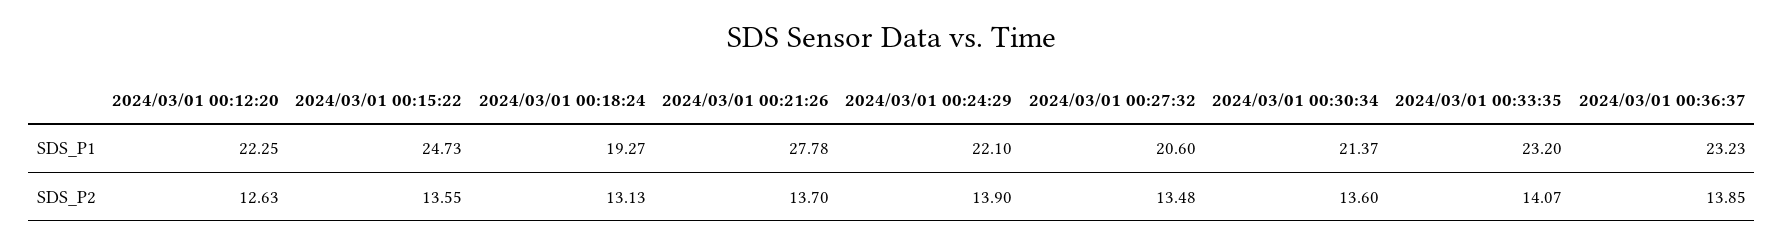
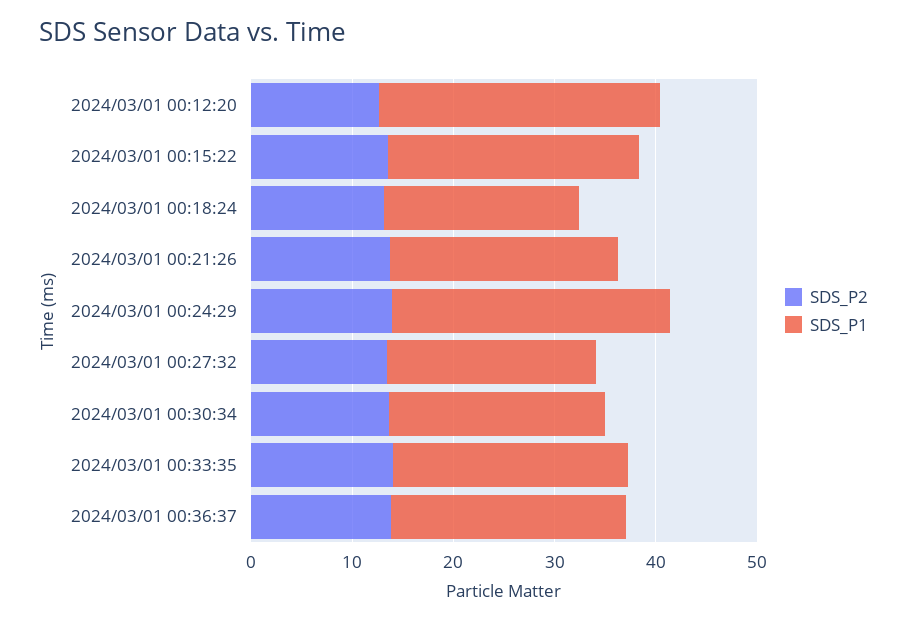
SDS_P1, 2024/03/01 00:12:20: 22.25 -> 28
SDS_P1, 2024/03/01 00:21:26: 27.78 -> 22
SDS_P1, 2024/03/01 00:24:29: 22.1 -> 28

